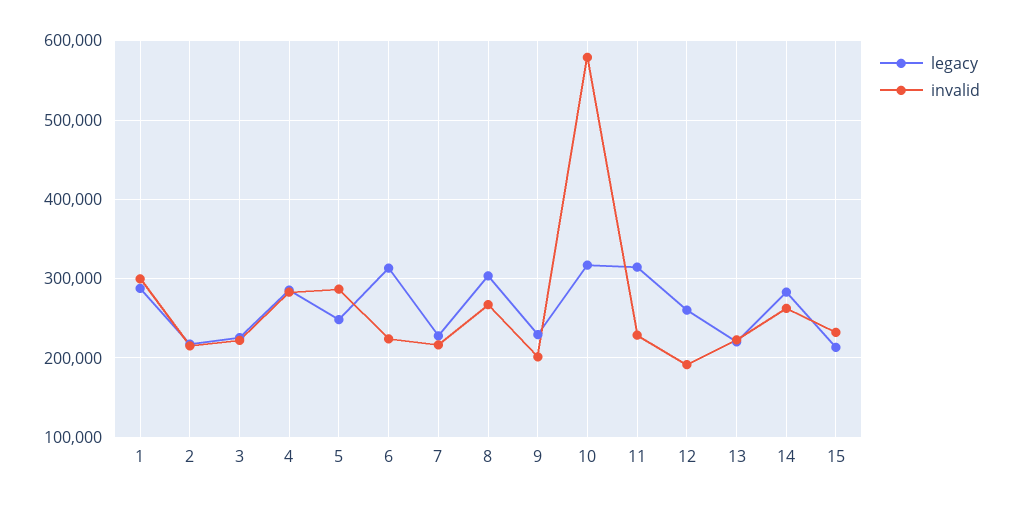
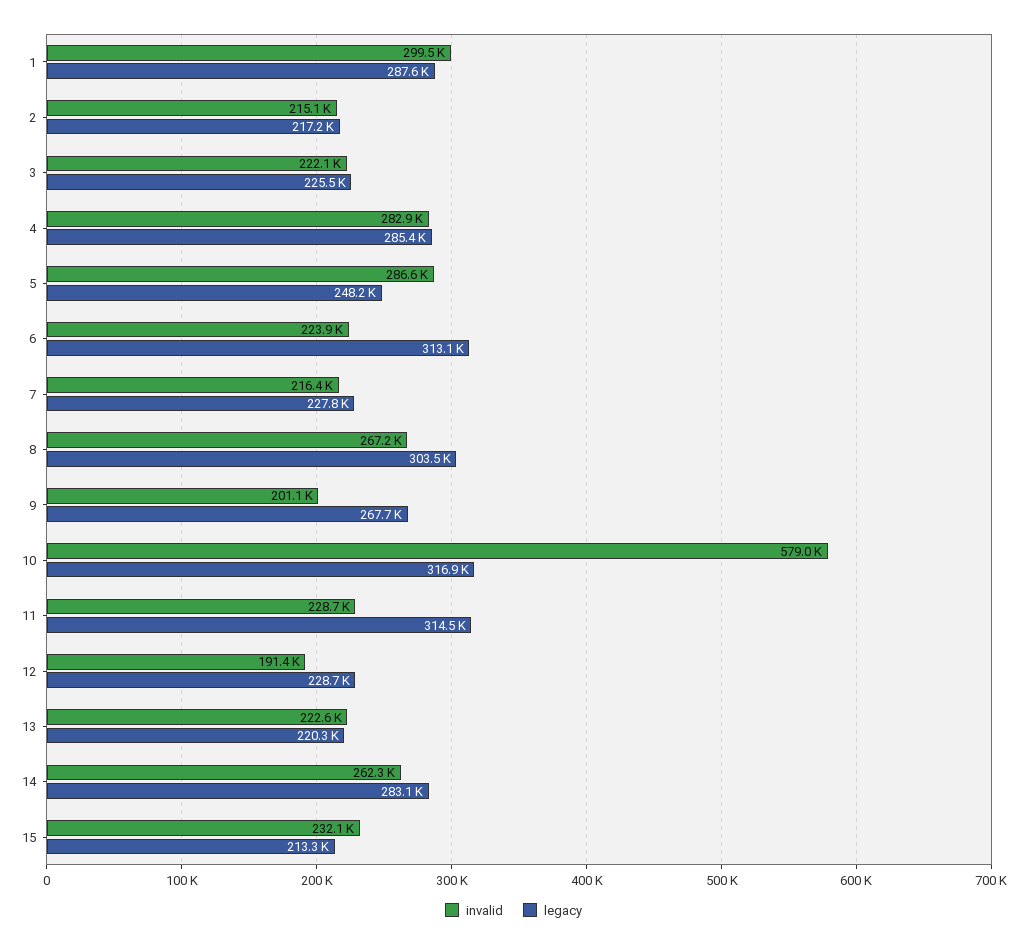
legacy, 9: 230000 -> 267700
legacy, 12: 260000 -> 228700

